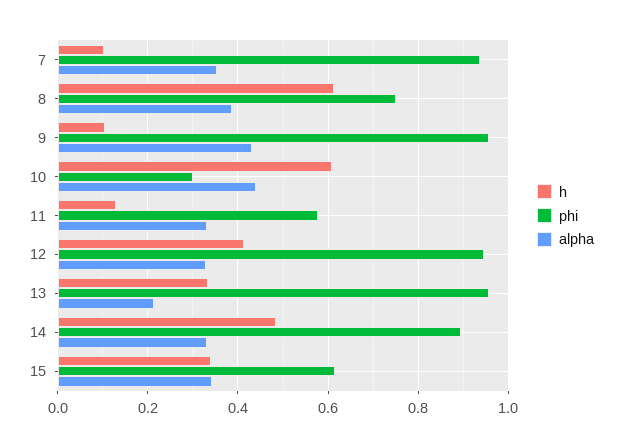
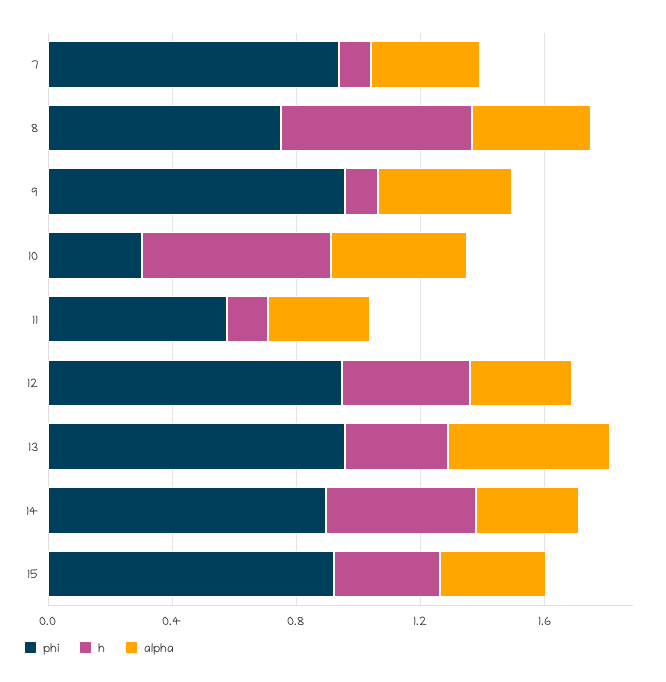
alpha, 13: 0.22 -> 0.5
phi, 15: 0.62 -> 0.9

